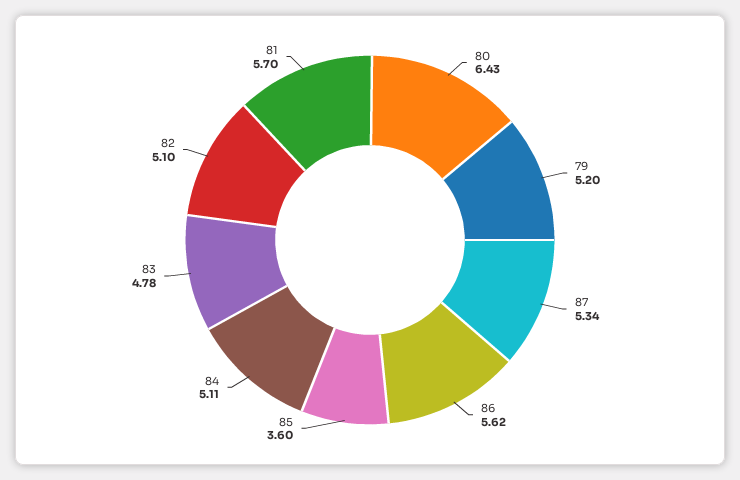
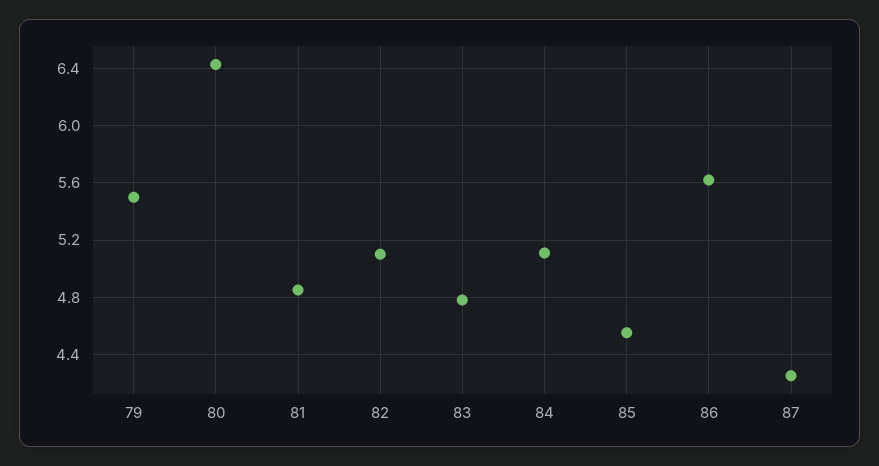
79: 5.2 -> 5.5
87: 5.34 -> 4.25
85: 3.6 -> 4.55
81: 5.7 -> 4.85

